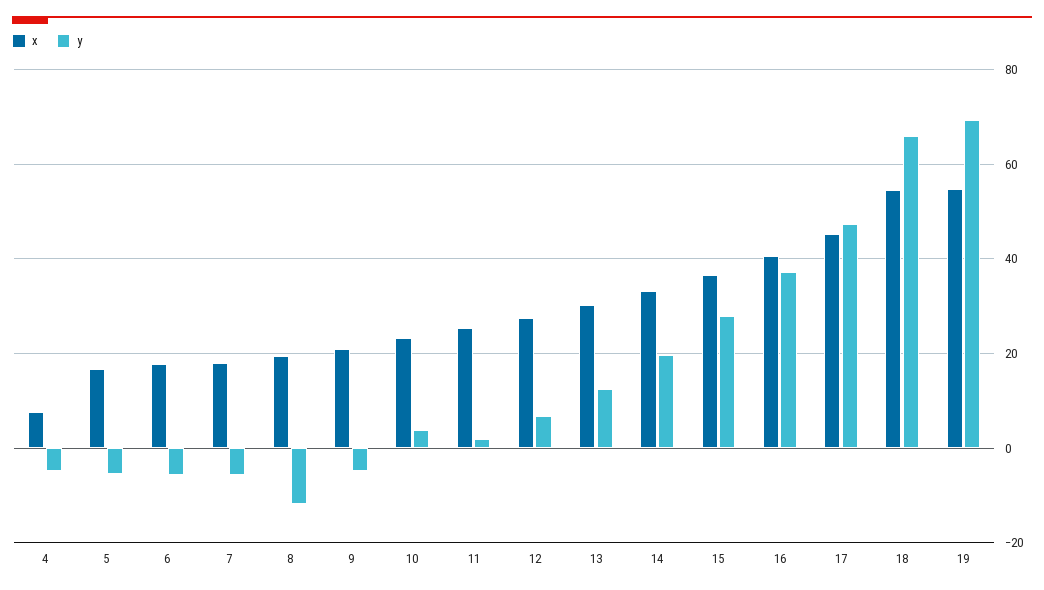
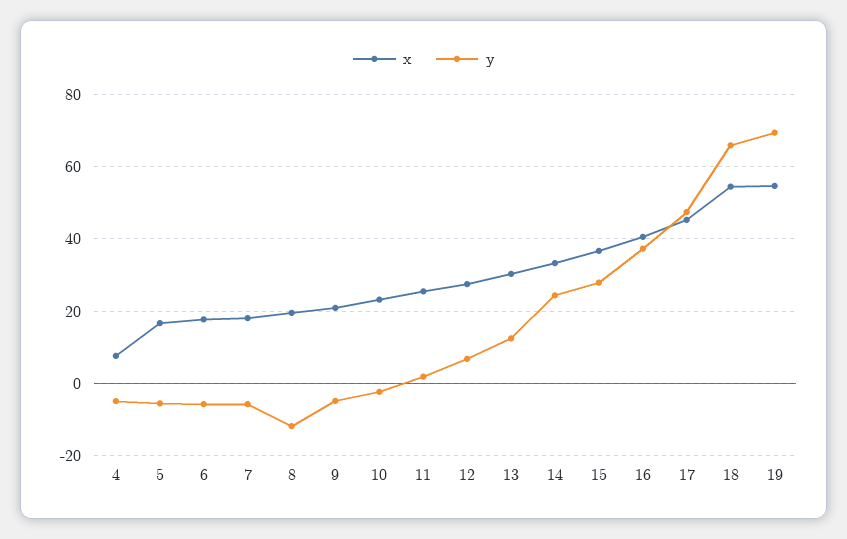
y, 10: 4 -> -2
y, 14: 20 -> 24

